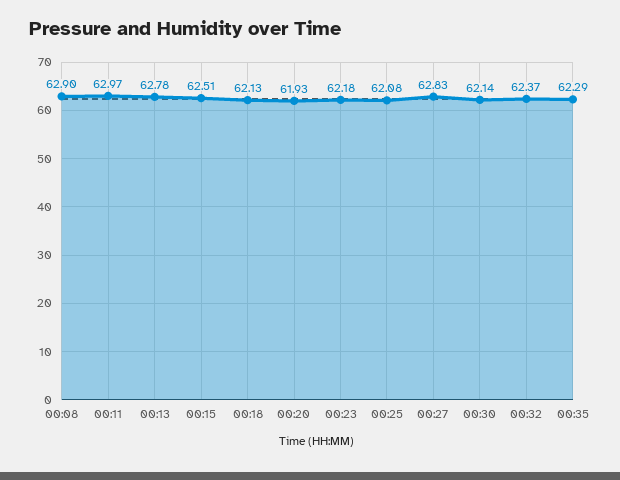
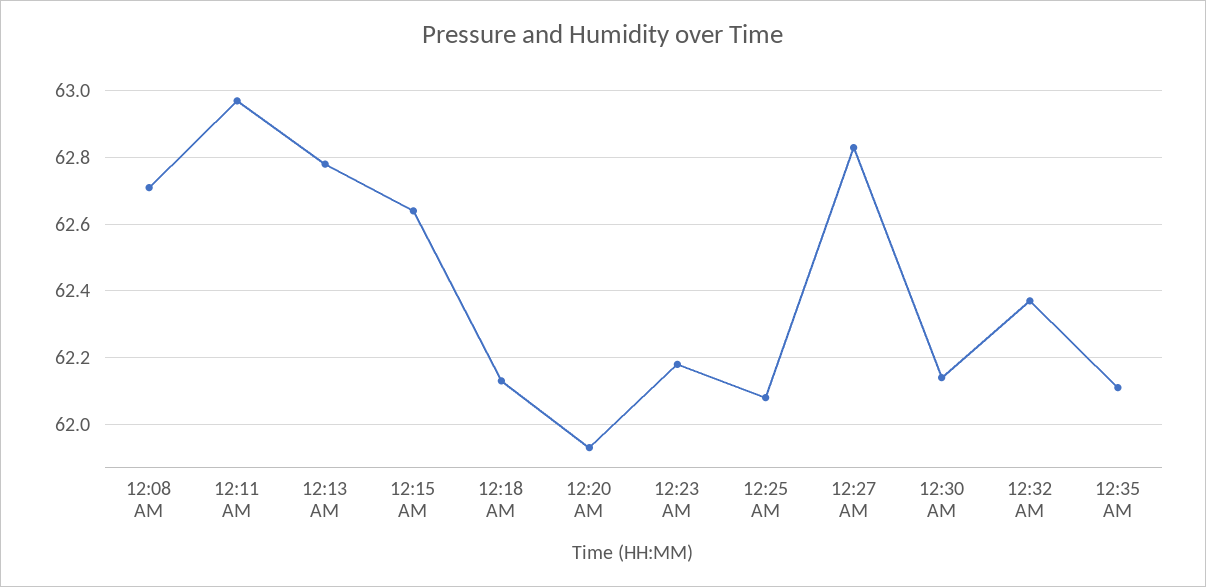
00:08: 62.9 -> 62.7
00:15: 62.51 -> 62.65
00:35: 62.29 -> 62.1

